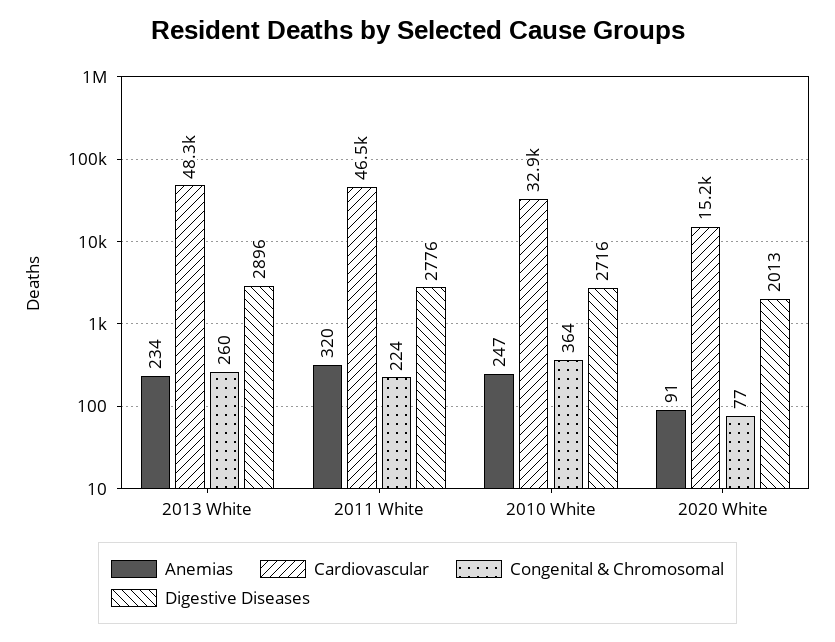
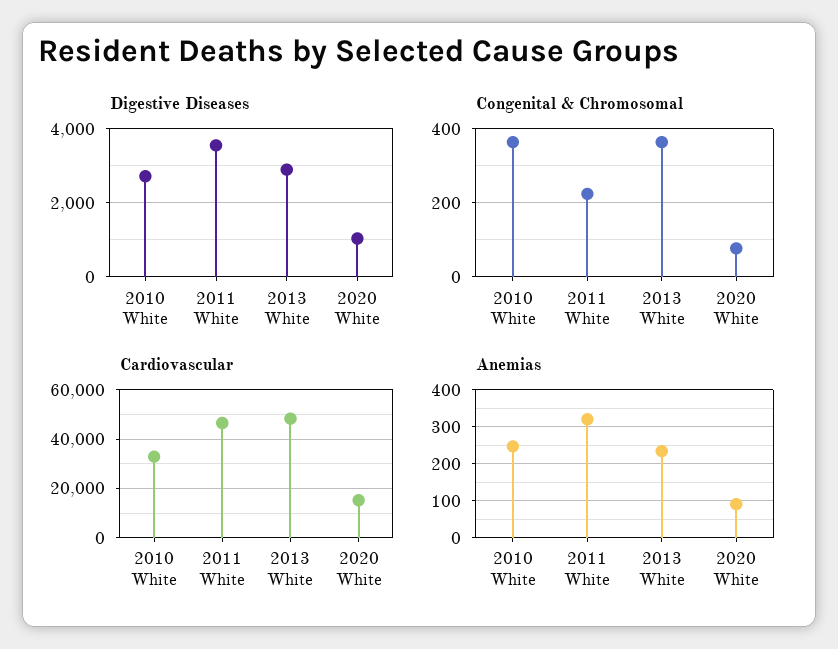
Congenital & Chromosomal, 2013 White: 260 -> 360
Digestive Diseases, 2011 White: 2776 -> 3600
Digestive Diseases, 2020 White: 2013 -> 1000

